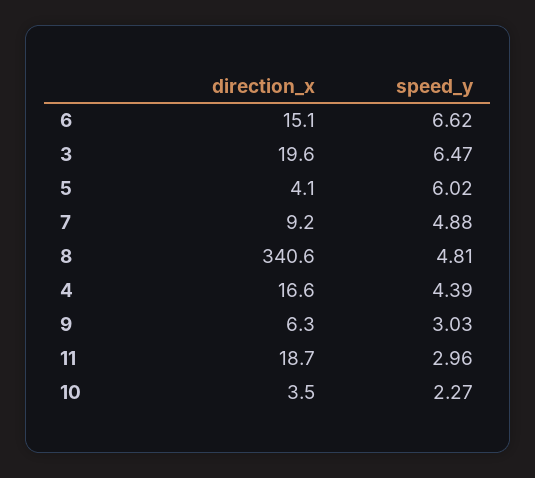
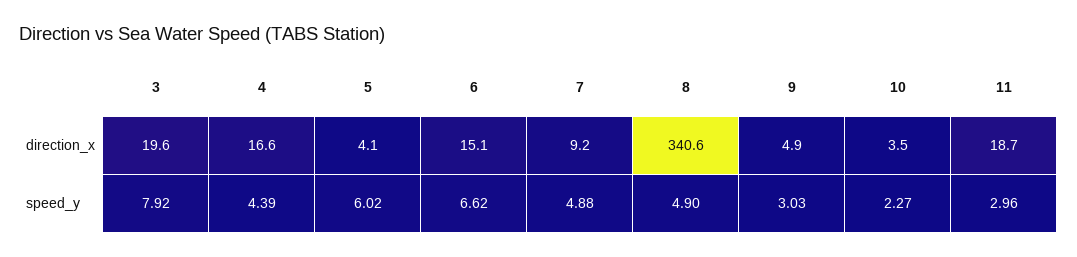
speed_y, 3: 6.47 -> 7.92
speed_y, 8: 4.81 -> 4.9
direction_x, 9: 6.3 -> 4.9

